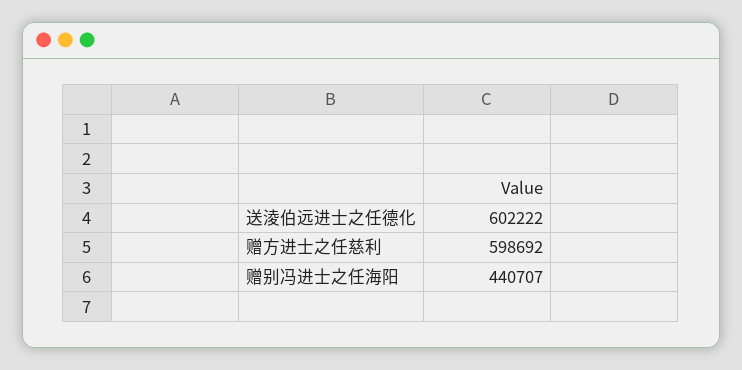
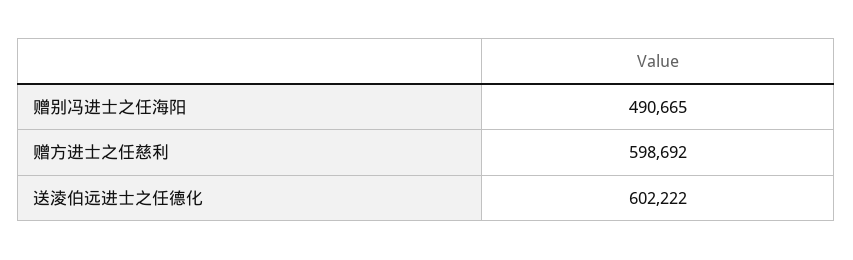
赠别冯进士之任海阳: 440707 -> 490665

